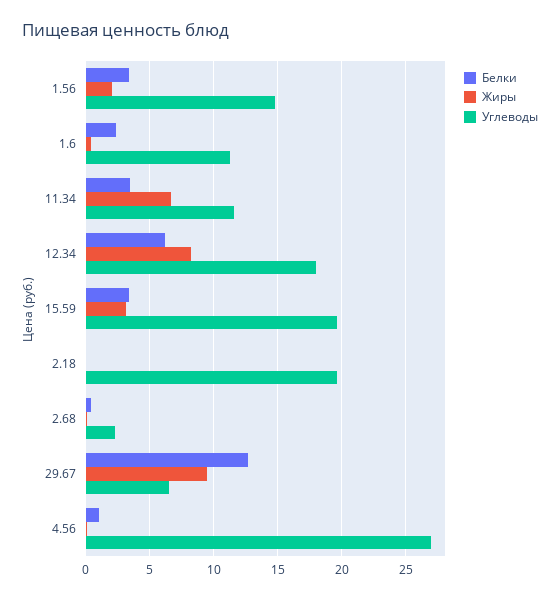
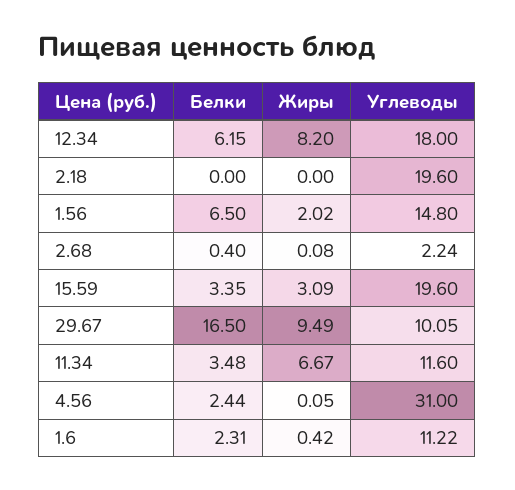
Белки, 1.56: 3.5 -> 6.5
Белки, 29.67: 12.5 -> 16.5
Углеводы, 29.67: 6.5 -> 10.05
Белки, 4.56: 1 -> 2.44
Углеводы, 4.56: 27 -> 31

